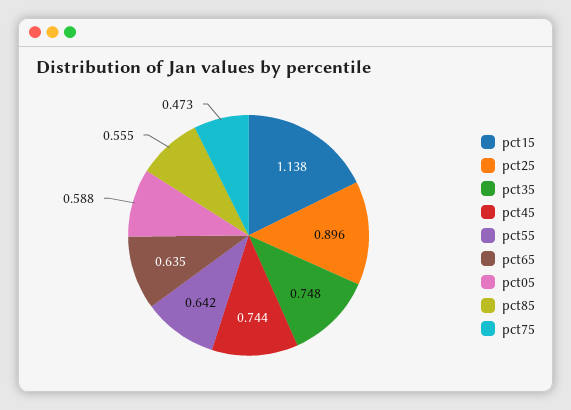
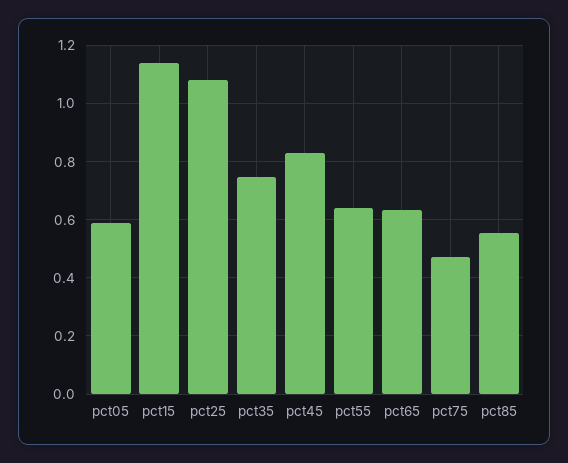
pct25: 0.896 -> 1.075
pct45: 0.744 -> 0.825

